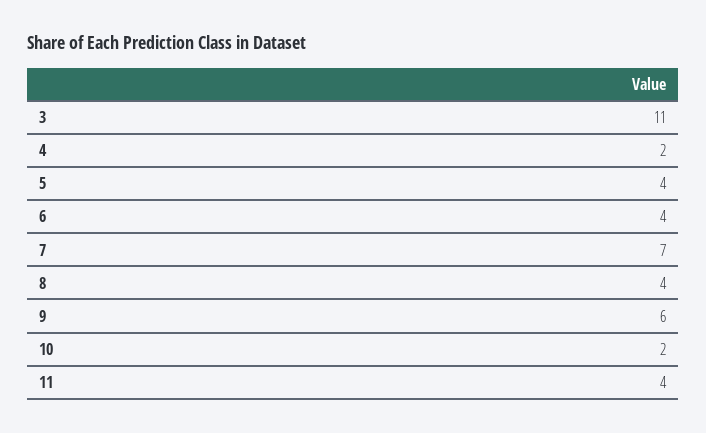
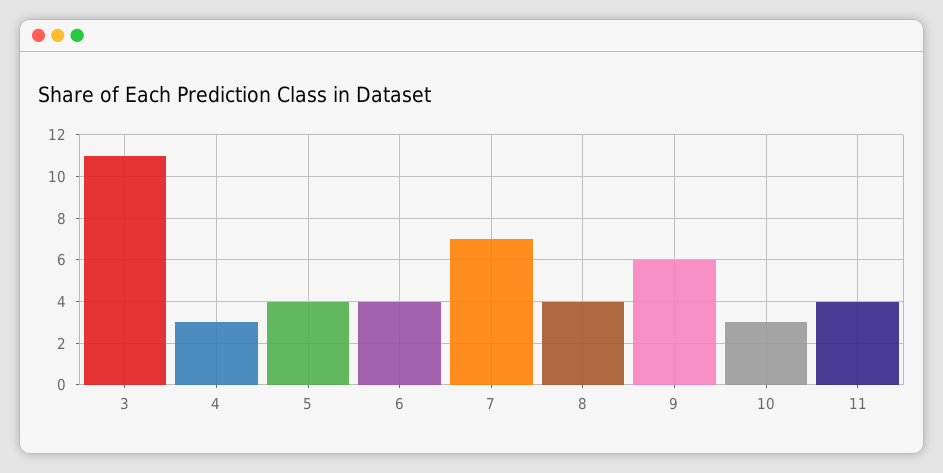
4: 2 -> 3
10: 2 -> 3

